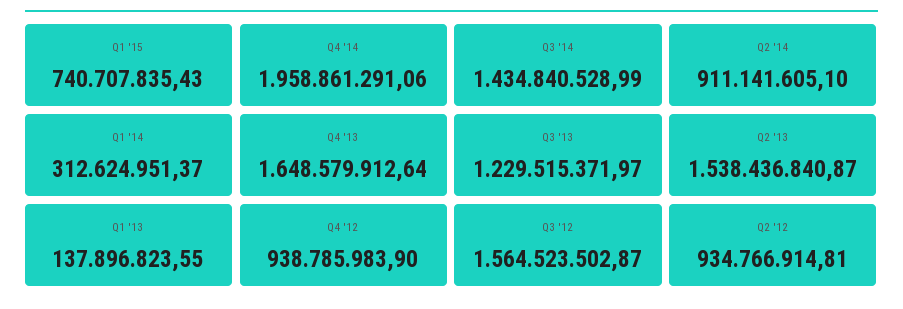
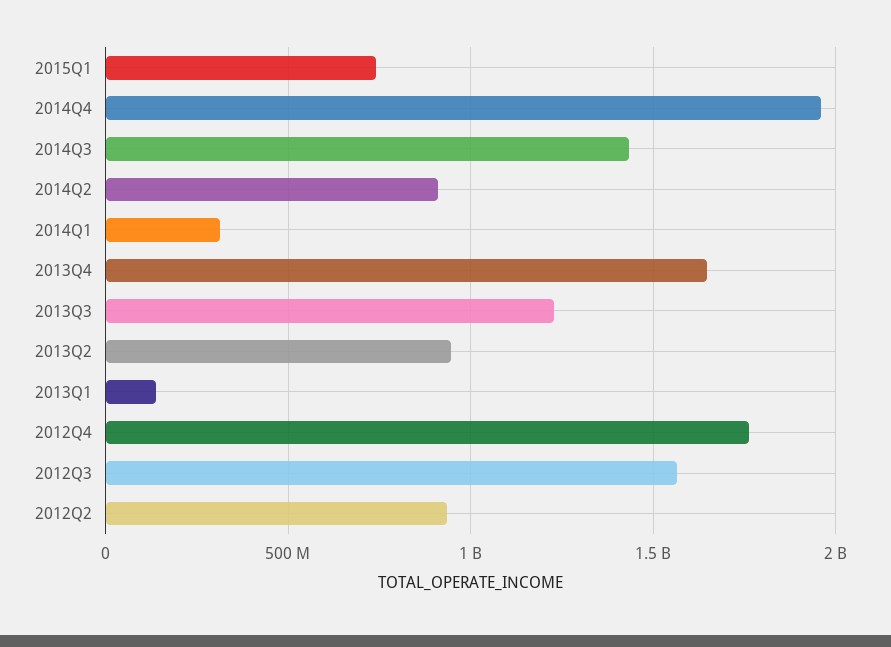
Q2 '13: 1538436840.87 -> 950000000
Q4 '12: 938785983.9 -> 1750000000

